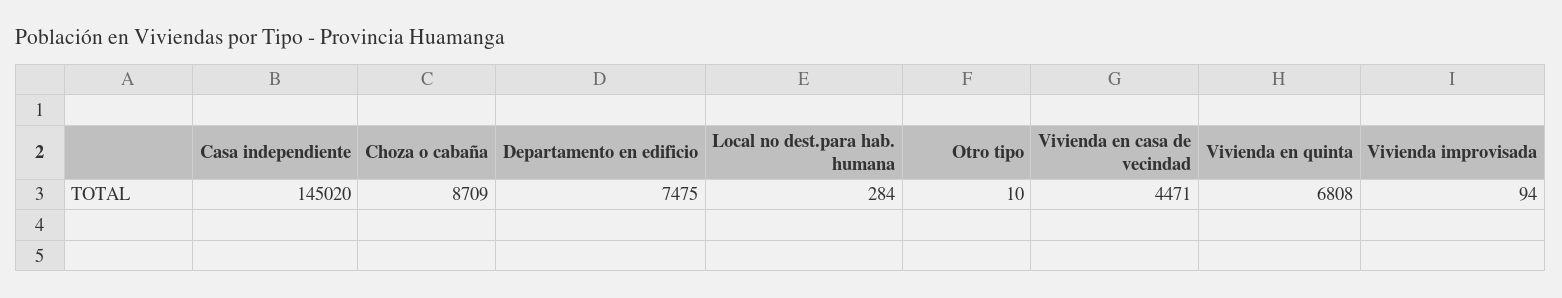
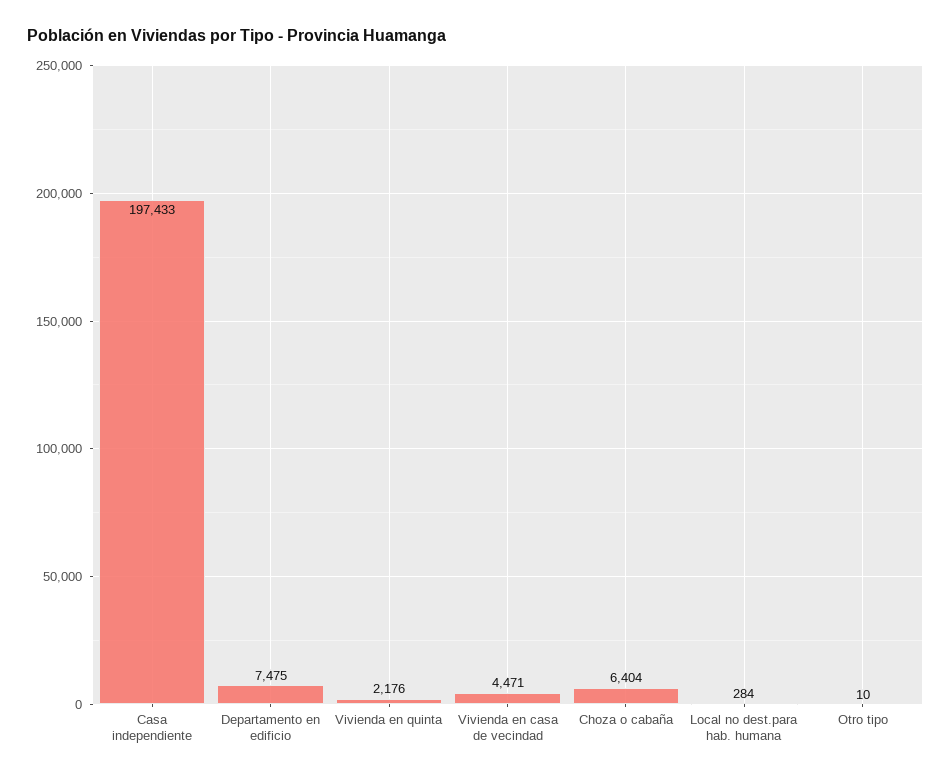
Casa independiente: 145020 -> 197433
Choza o cabaña: 8709 -> 6404
Vivienda en quinta: 6808 -> 2176
Vivienda improvisada: 94 -> none

